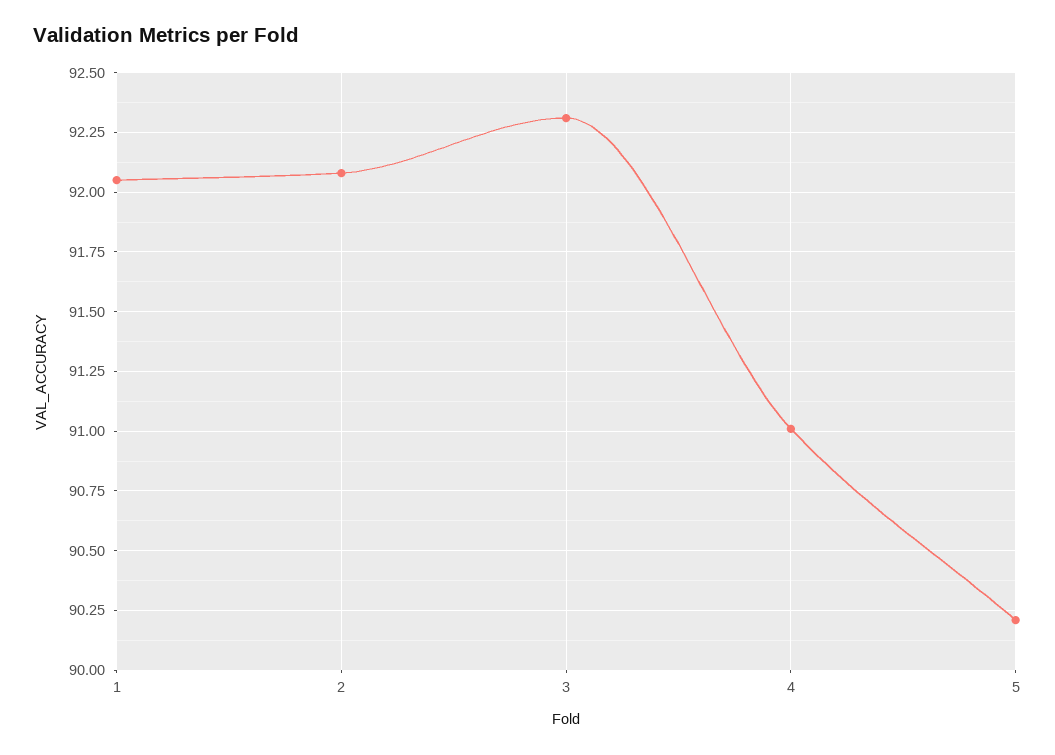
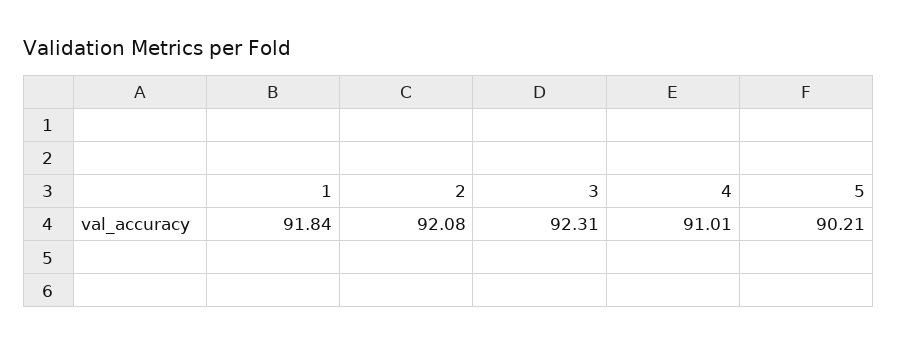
1: 92.05 -> 91.84

